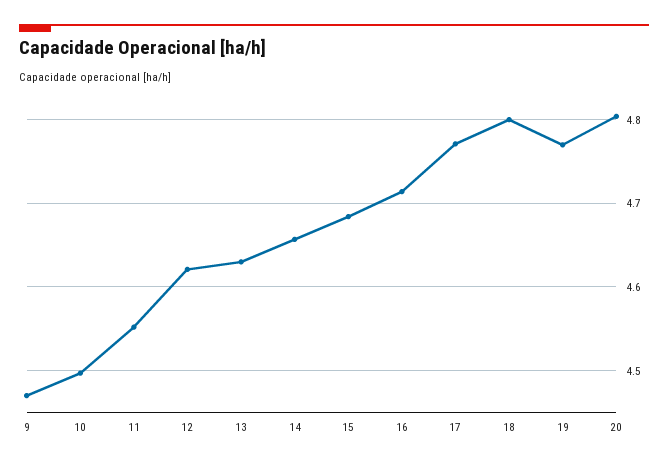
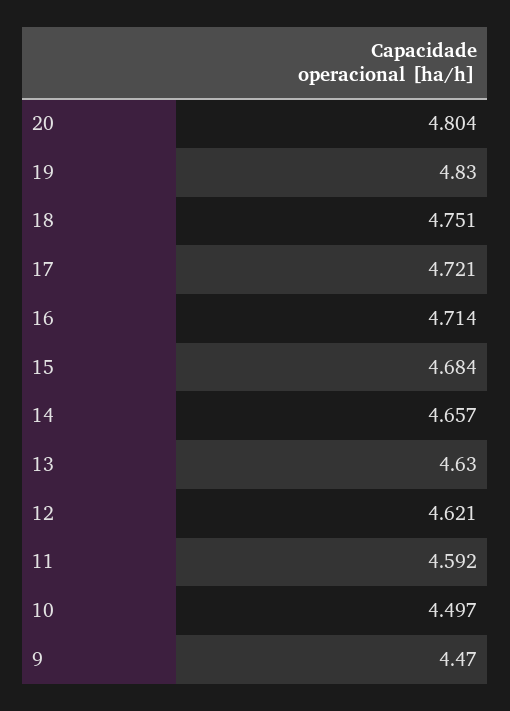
11: 4.55 -> 4.592
17: 4.77 -> 4.721
18: 4.8 -> 4.751
19: 4.77 -> 4.83

